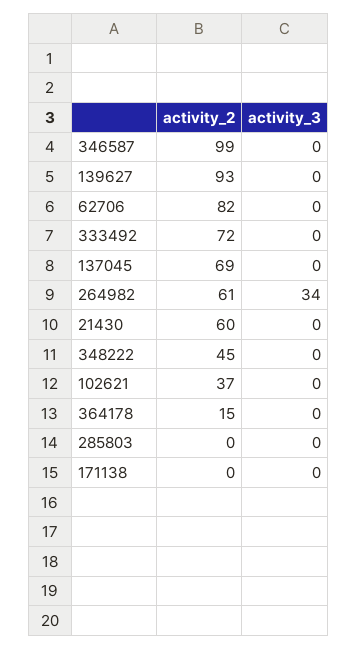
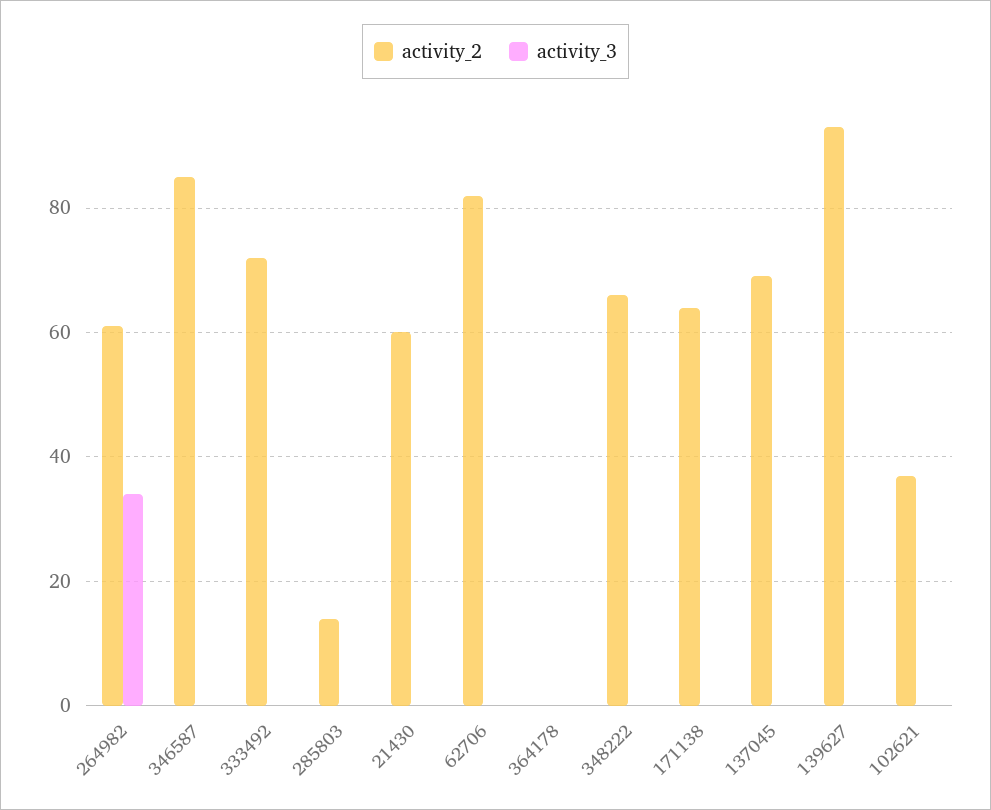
activity_2, 346587: 99 -> 85
activity_2, 348222: 45 -> 65
activity_2, 364178: 15 -> 0
activity_2, 285803: 0 -> 15
activity_2, 171138: 0 -> 65

